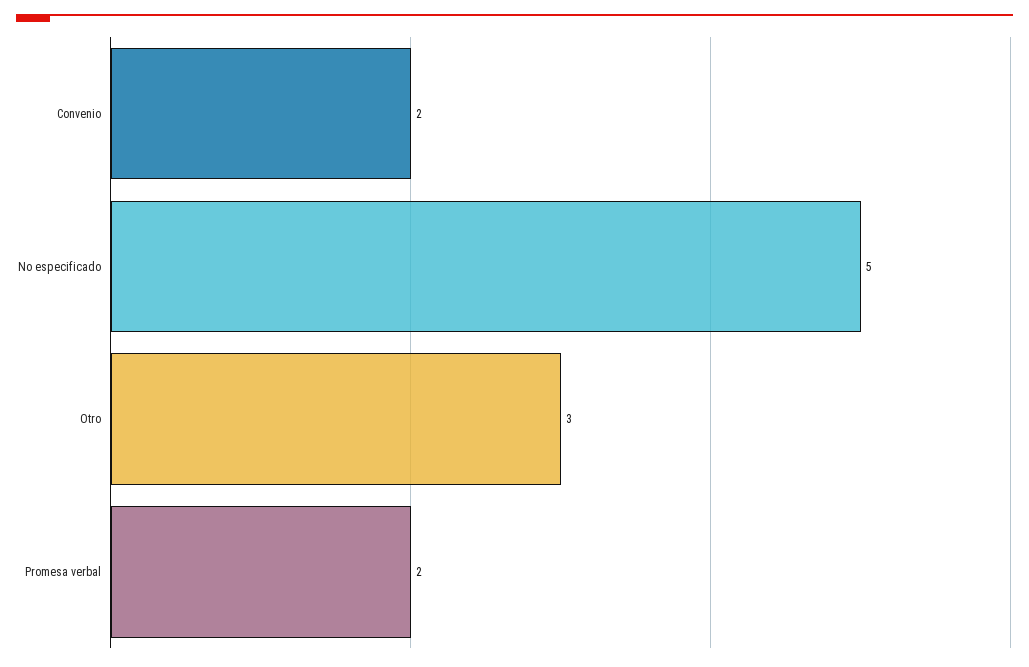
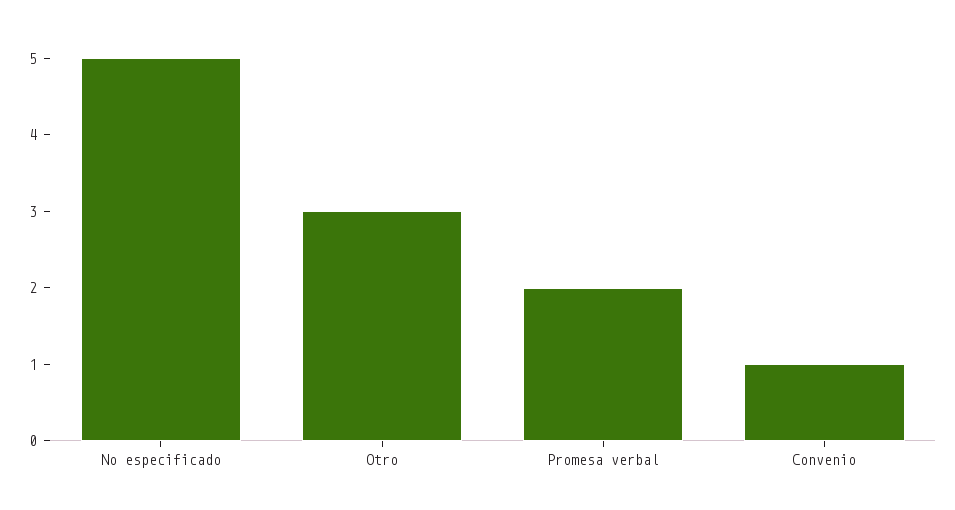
Convenio: 2 -> 1

